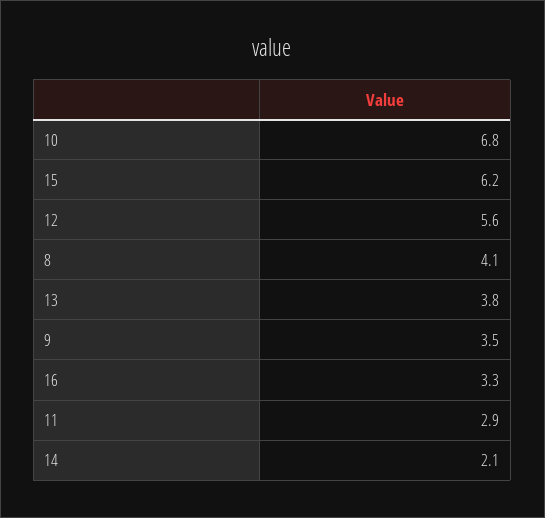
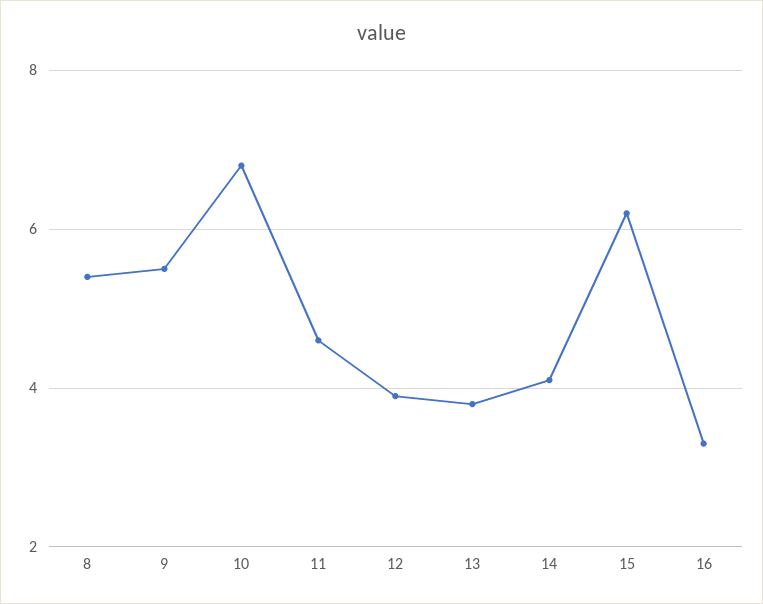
12: 5.6 -> 4
8: 4.1 -> 5.5
9: 3.5 -> 5.5
11: 2.9 -> 4.5
14: 2.1 -> 4

